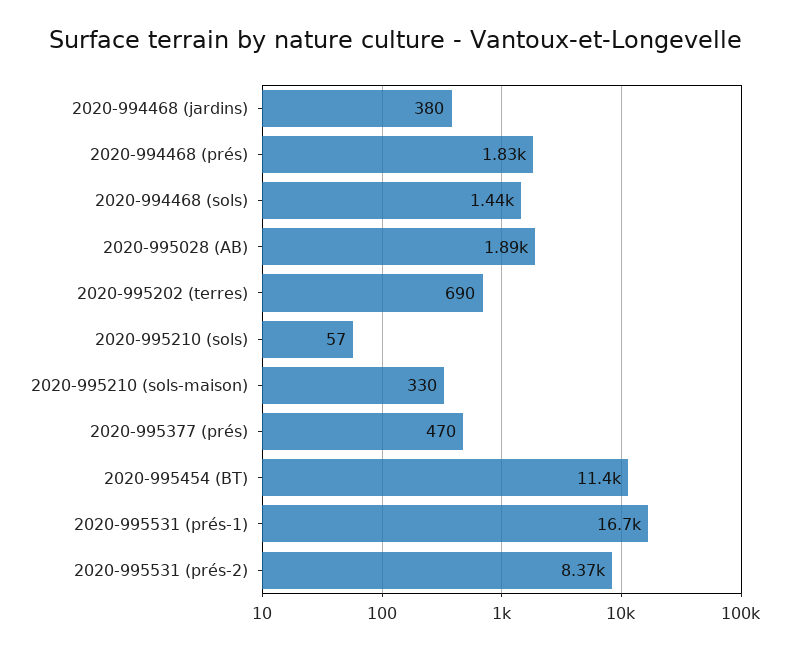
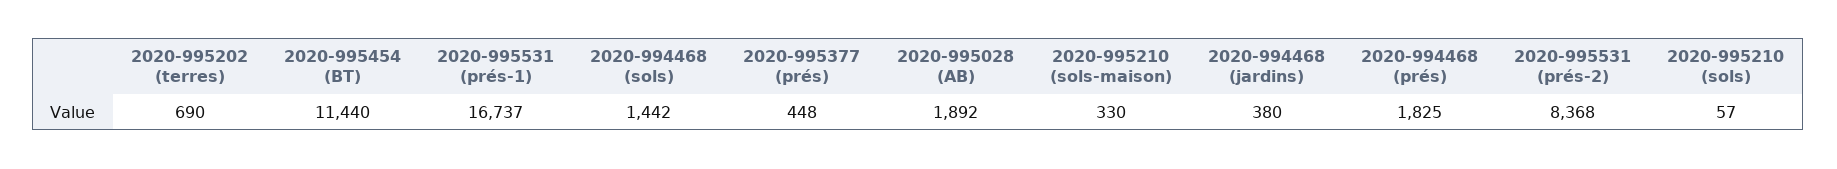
2020-995377 (prés): 470 -> 448

